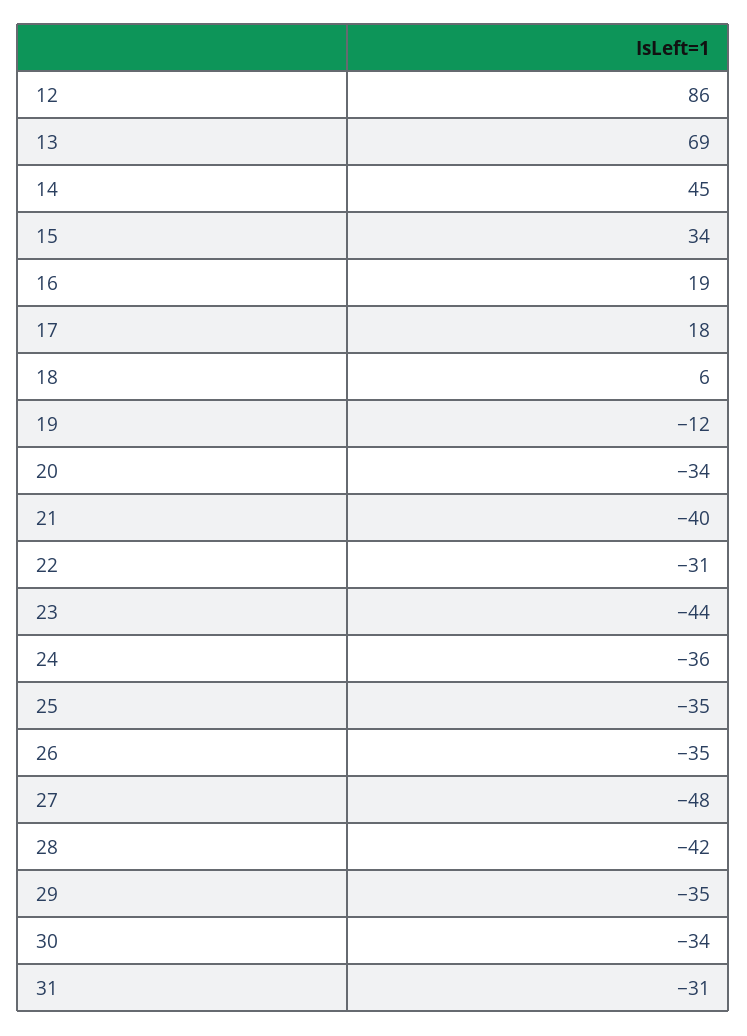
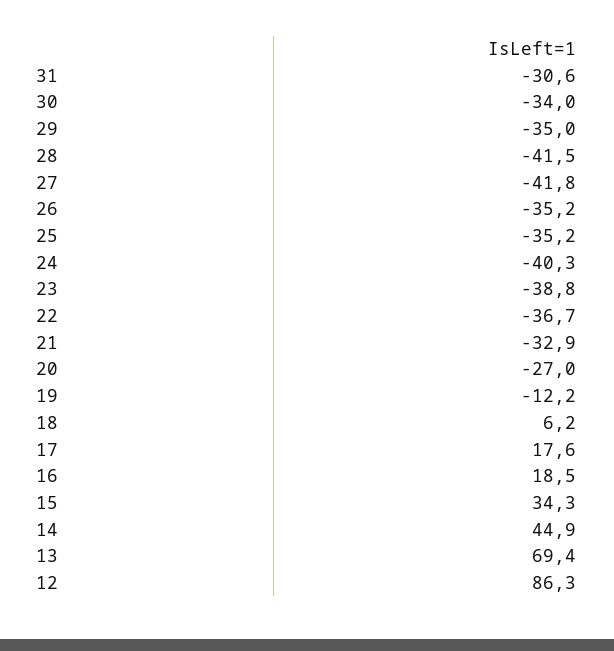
20: -34 -> -27
21: -40 -> -32.9
22: -31 -> -36.7
23: -44 -> -38.8
24: -36 -> -40.3
27: -48 -> -41.8

